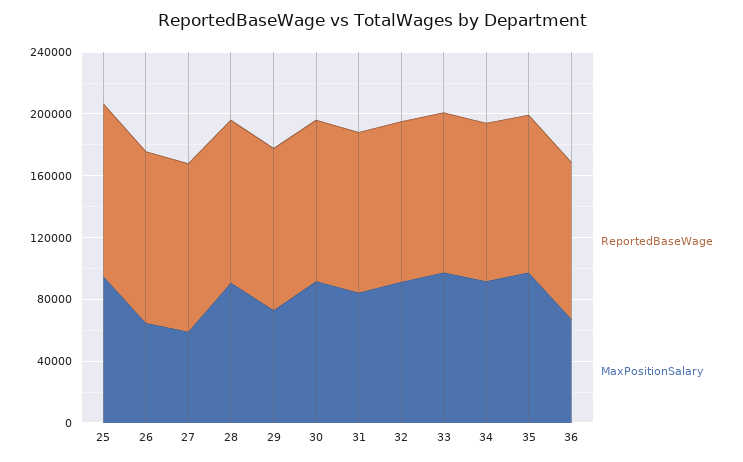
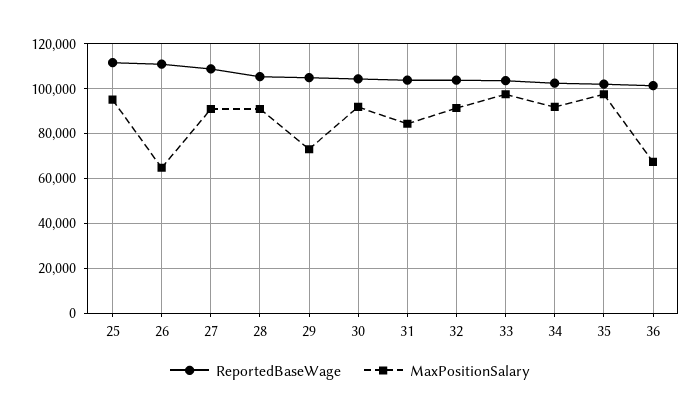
MaxPositionSalary, 27: 60000 -> 90000

